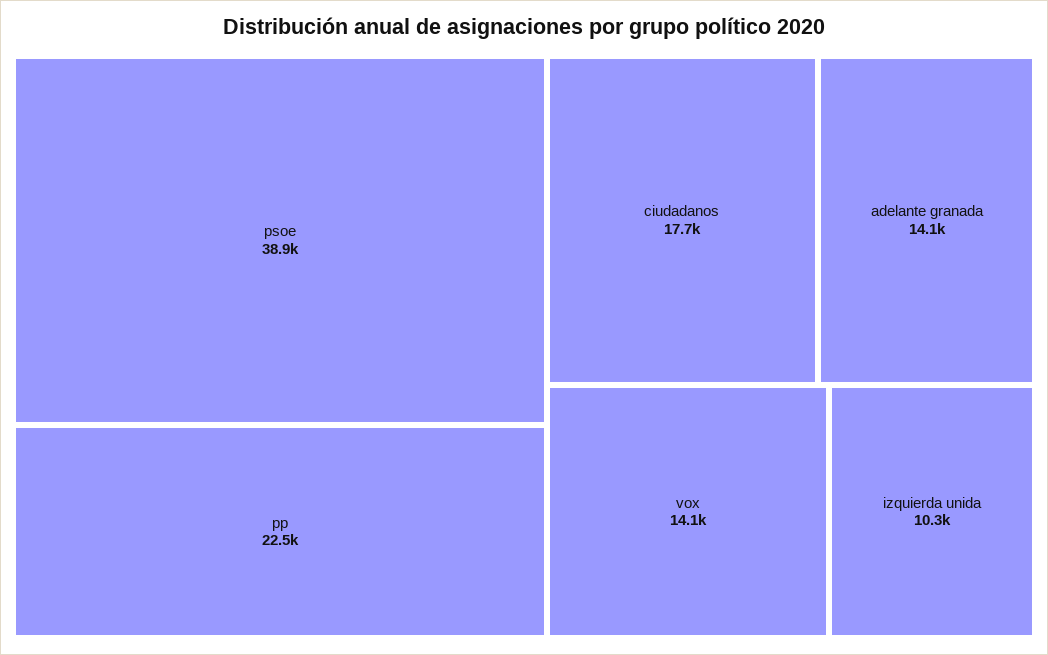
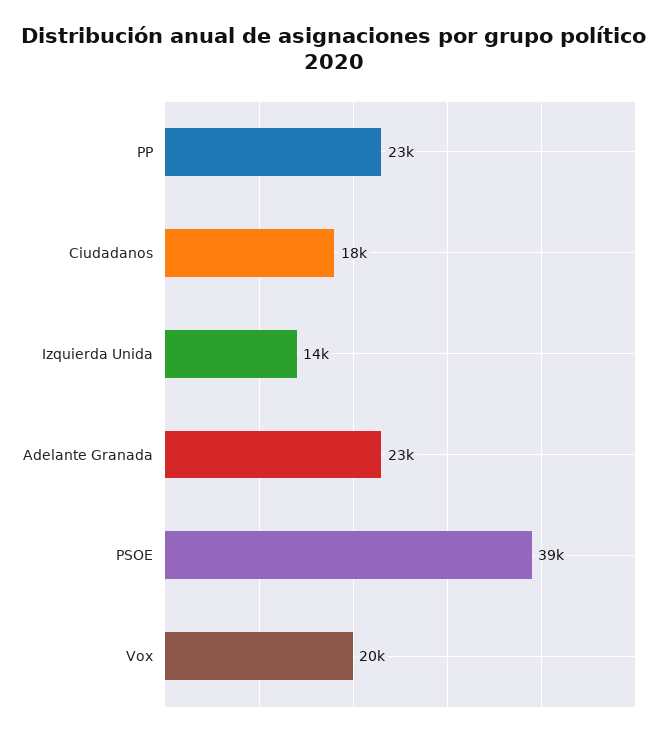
adelante granada: 14100 -> 23000
vox: 14100 -> 20000
izquierda unida: 10300 -> 14000

